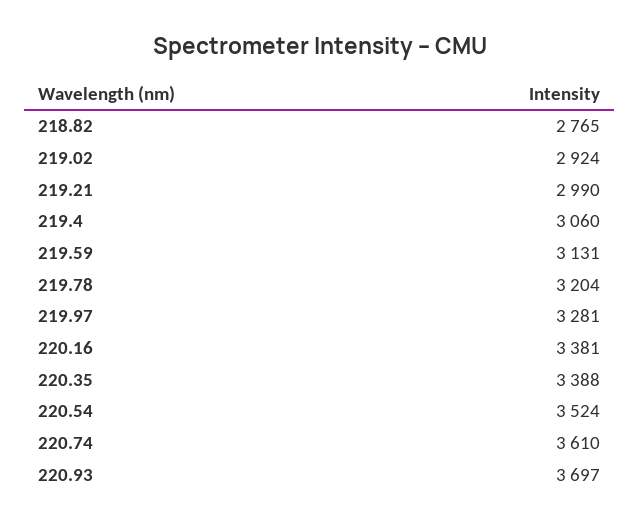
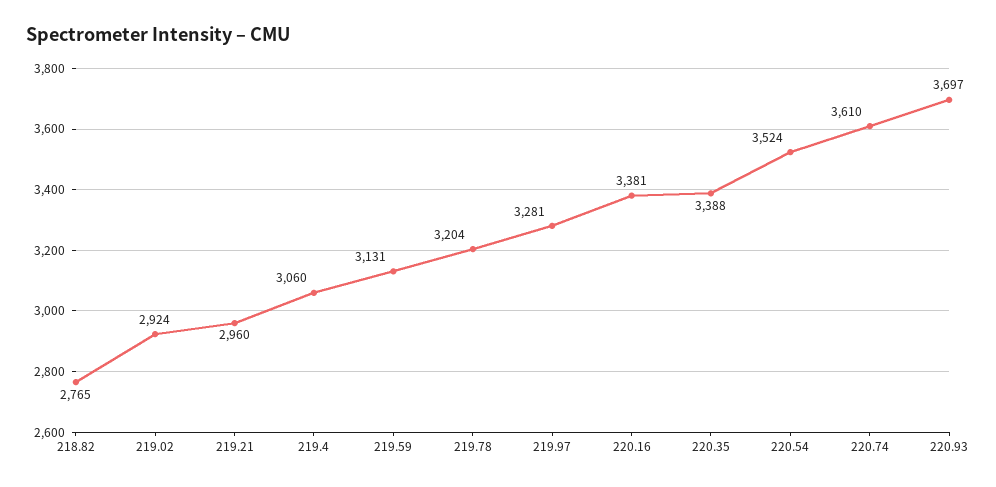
219.21: 2990 -> 2960

